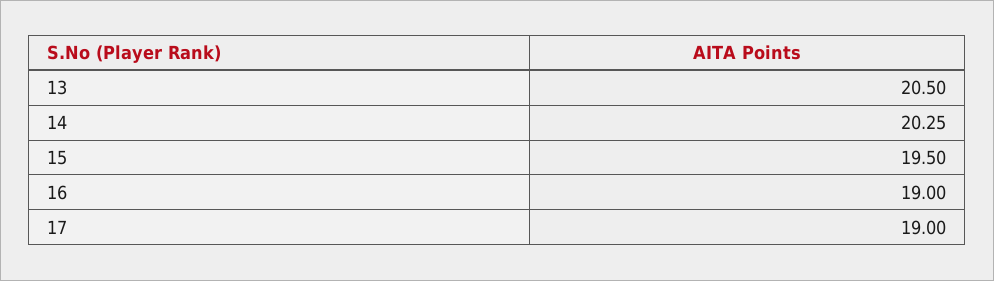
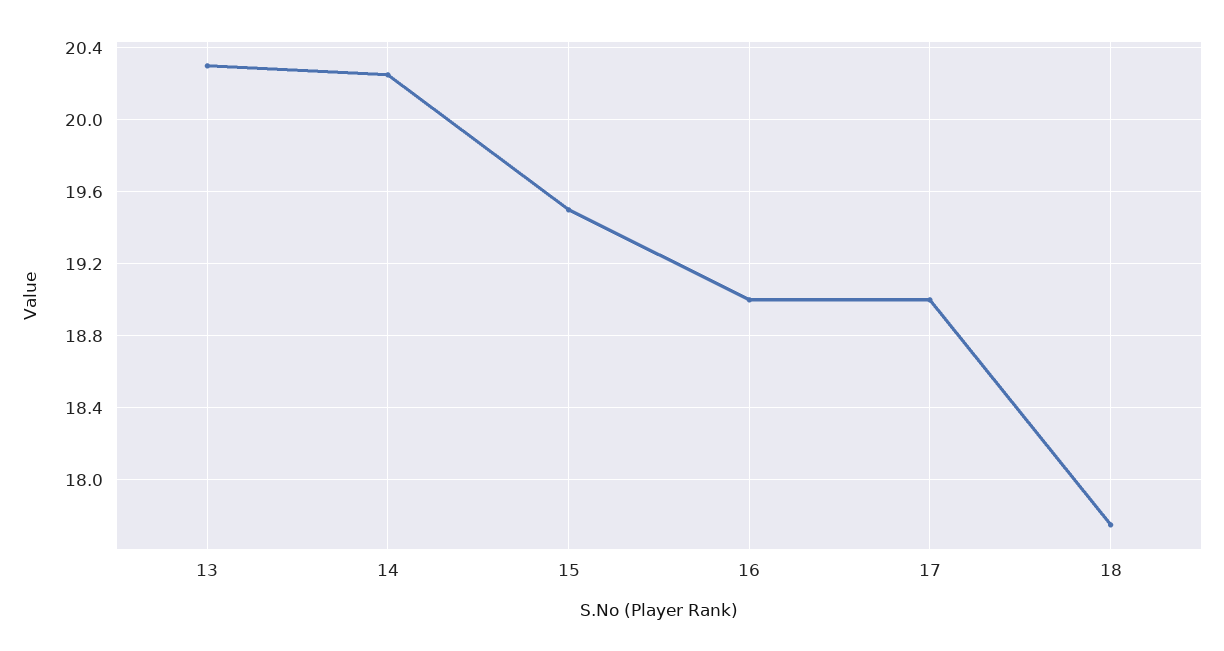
13: 20.5 -> 20.3
18: none -> 17.75

